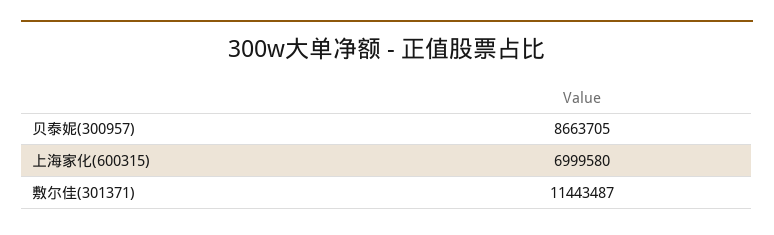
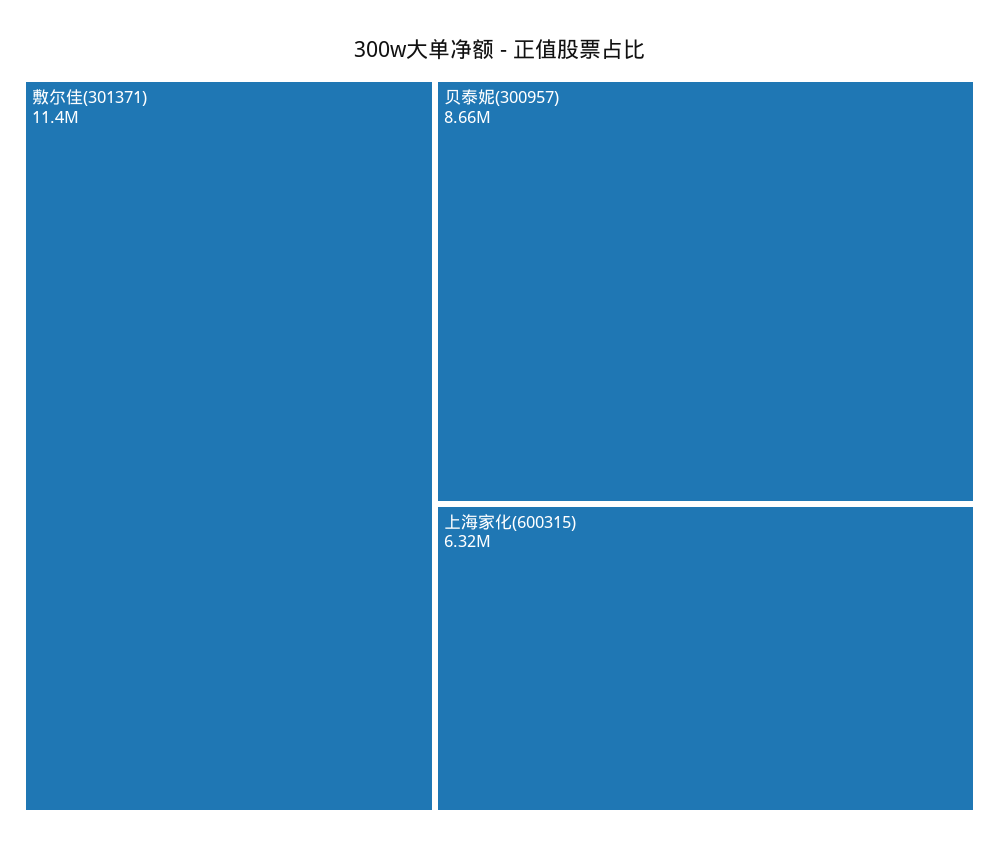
上海家化(600315): 6999580 -> 6320000

